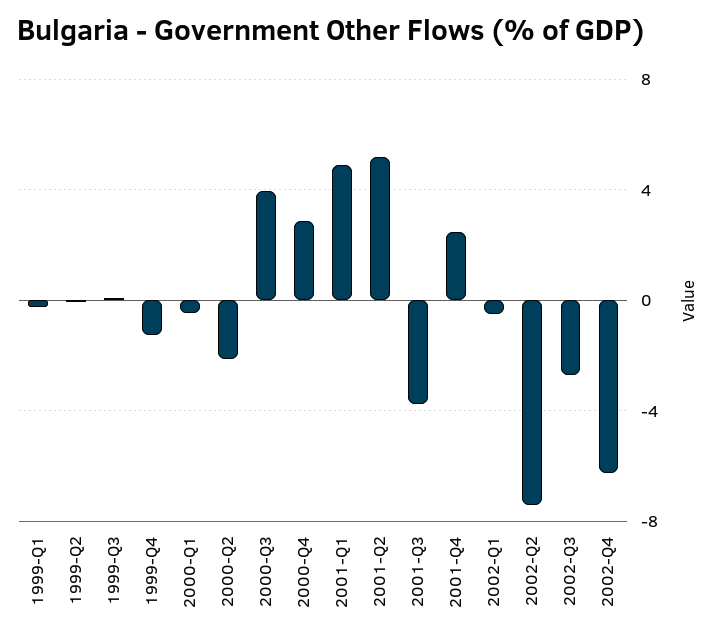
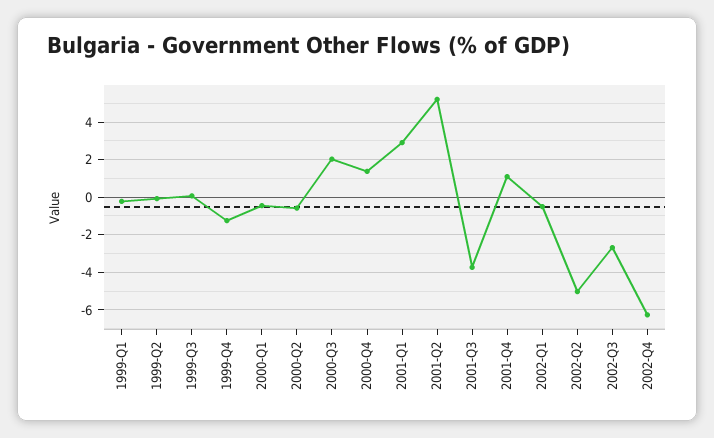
2000-Q2: -2 -> -0.5
2000-Q3: 4 -> 2
2000-Q4: 3 -> 1.5
2001-Q1: 5 -> 3
2001-Q4: 2.5 -> 1
2002-Q2: -7.5 -> -5

